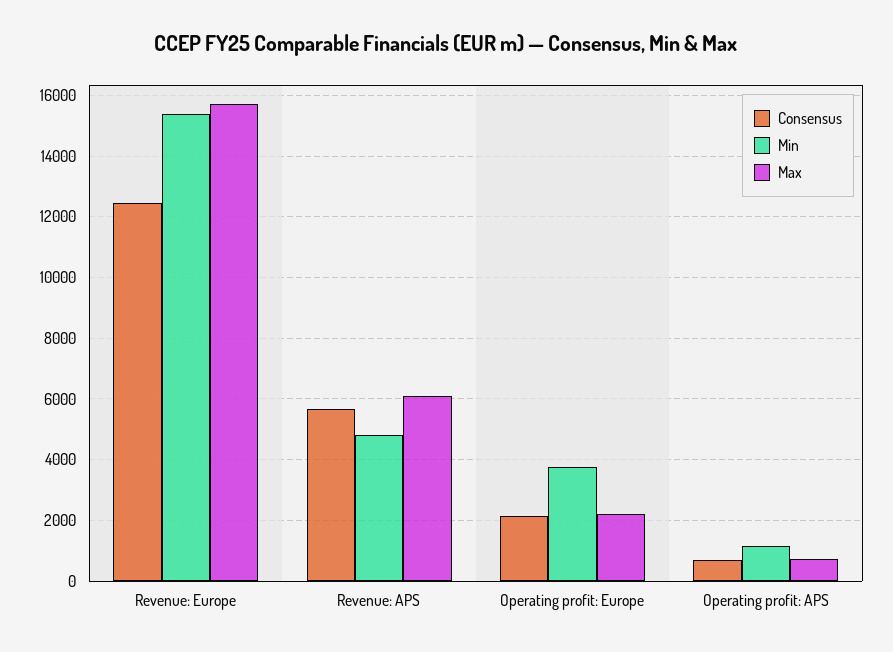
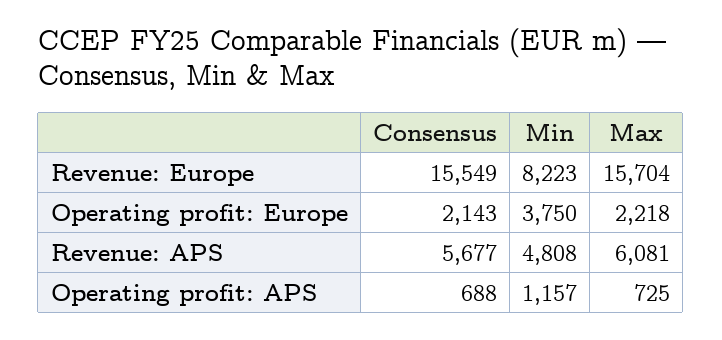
Consensus, Revenue: Europe: 12400 -> 15549
Min, Revenue: Europe: 15400 -> 8223

